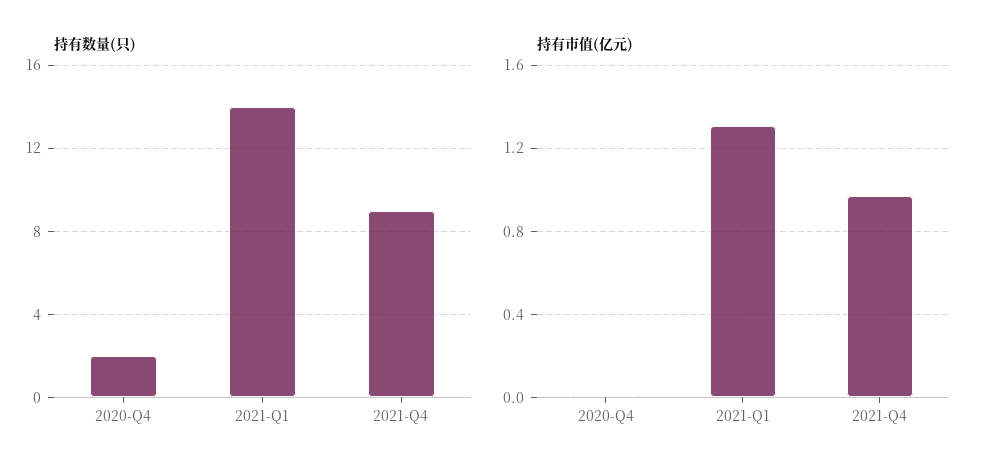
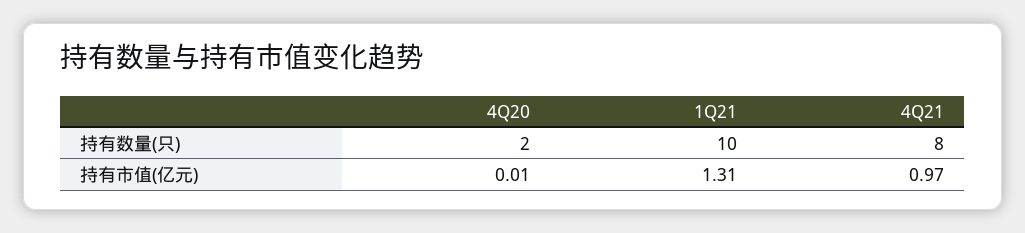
持有数量(只), 2021-Q1: 14 -> 10
持有数量(只), 2021-Q4: 9 -> 8

